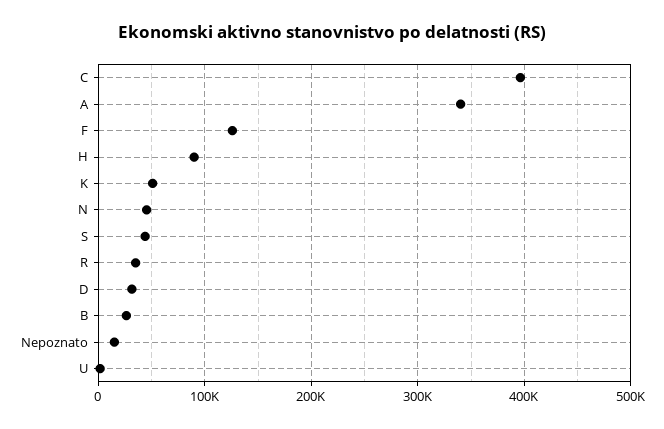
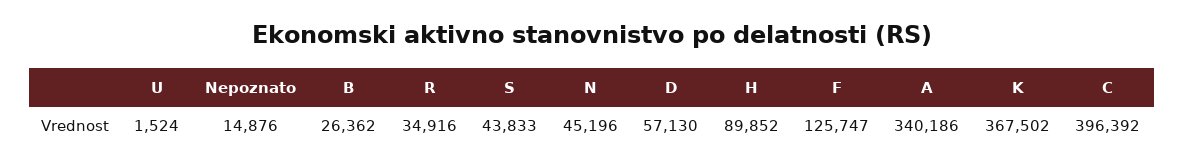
K: 50000 -> 367502
D: 30000 -> 57130

